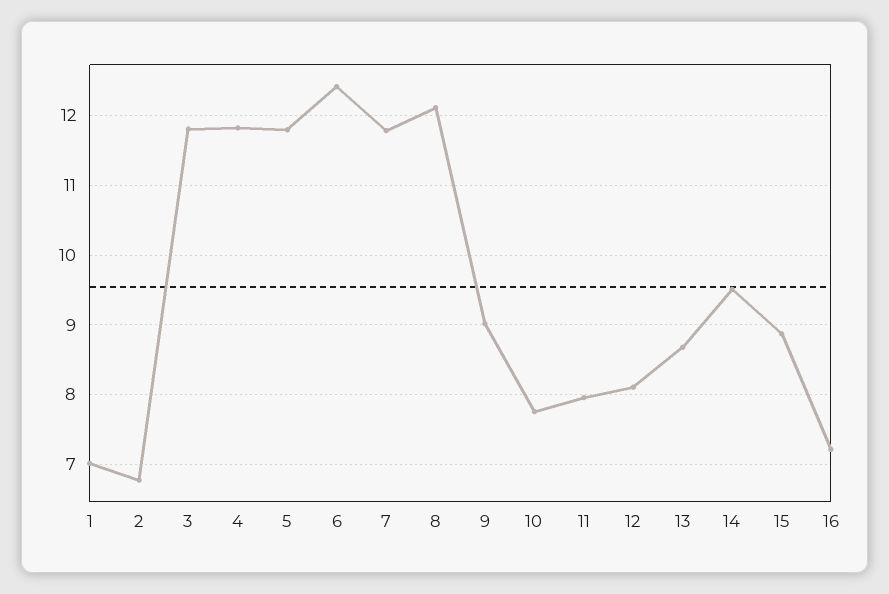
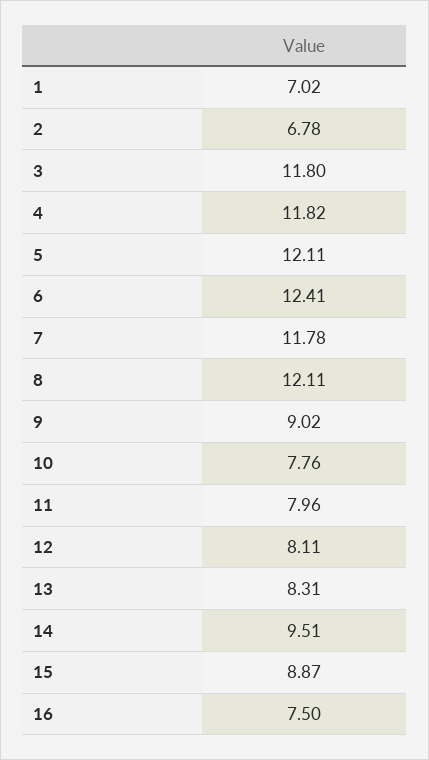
5: 11.8 -> 12.11
13: 8.7 -> 8.31
16: 7.2 -> 7.5

